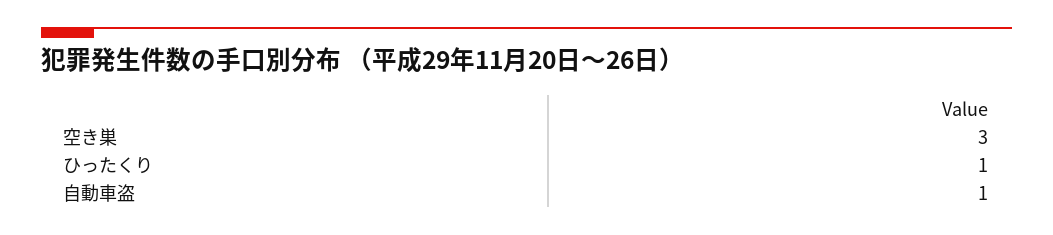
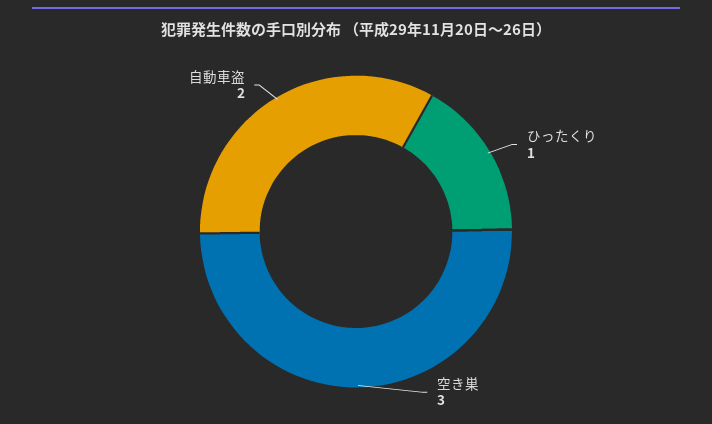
自動車盗: 1 -> 2

